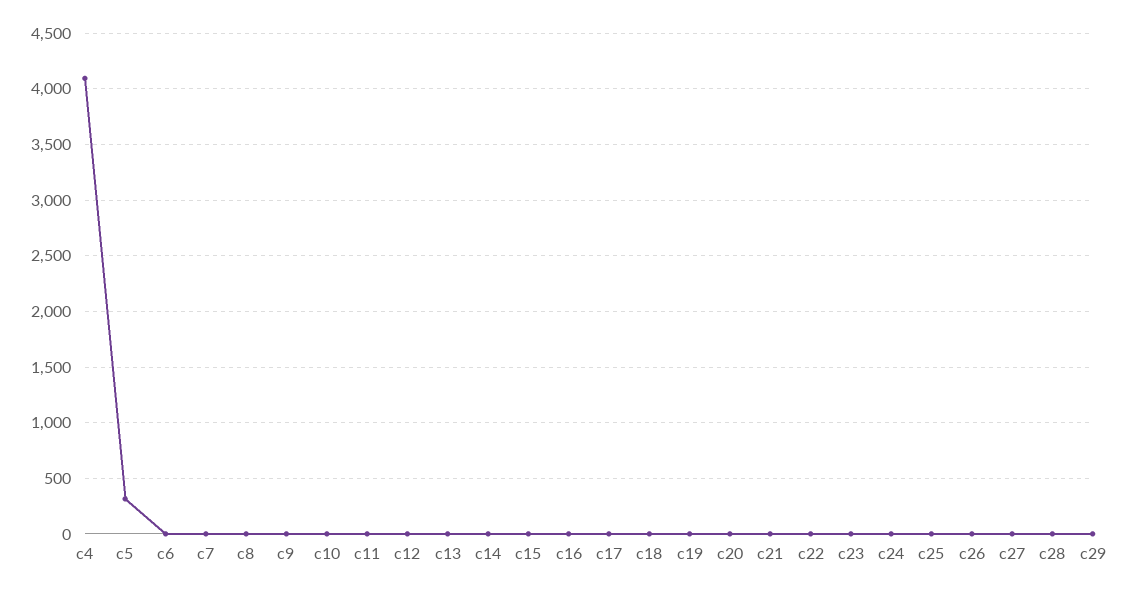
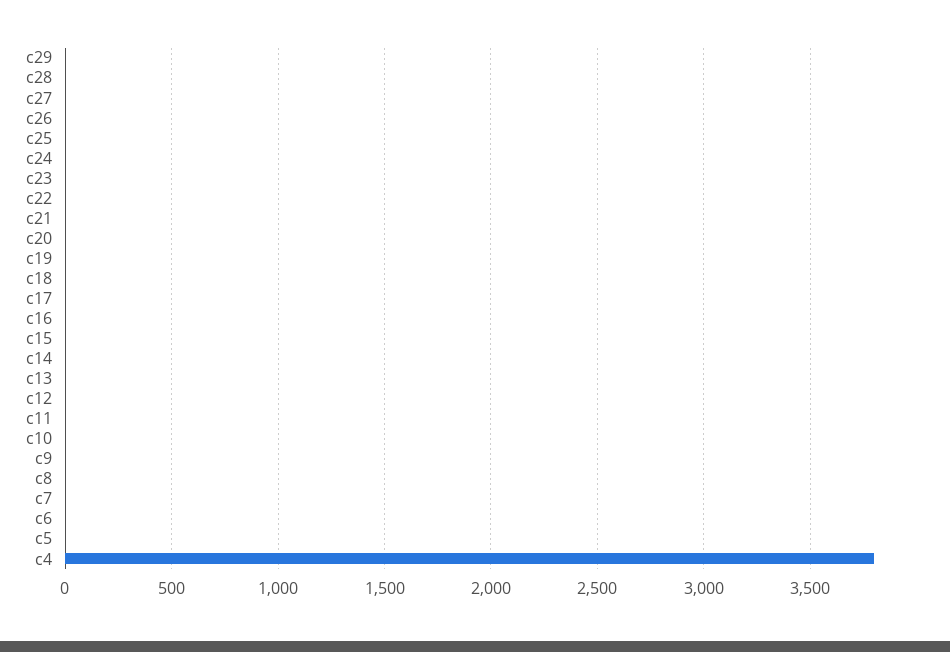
c4: 4100 -> 3800
c5: 300 -> 0

